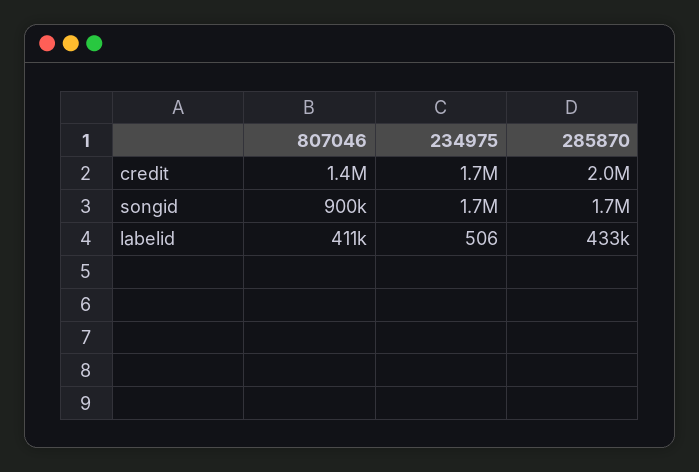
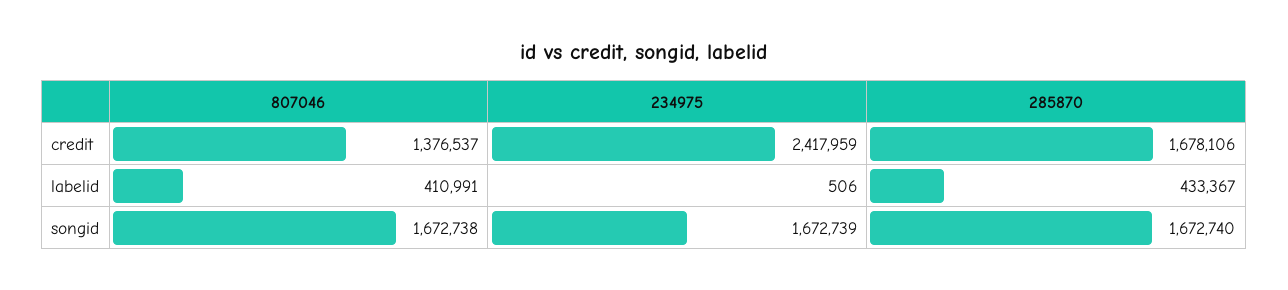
234975, credit: 1700000 -> 2417959
285870, credit: 2000000 -> 1678106
807046, songid: 900000 -> 1672738

